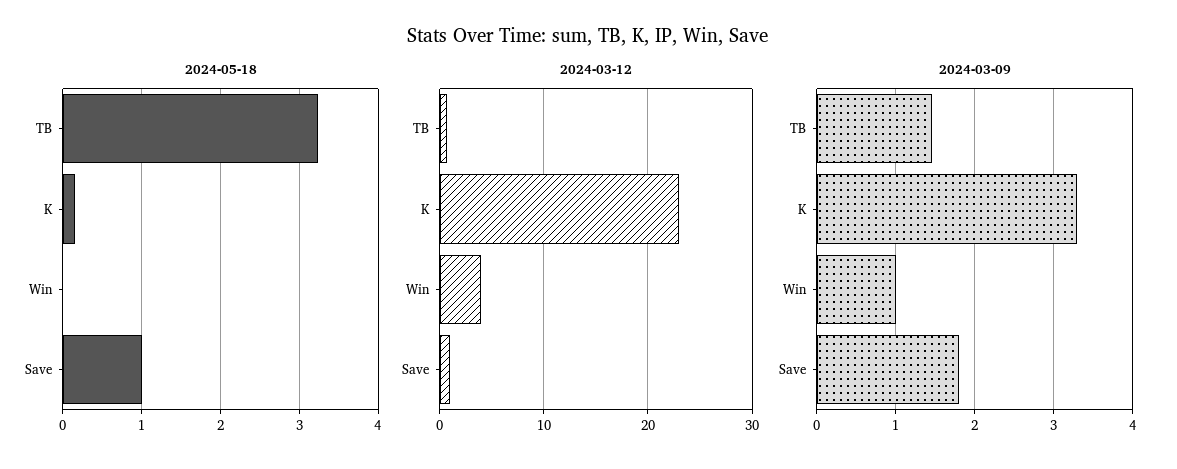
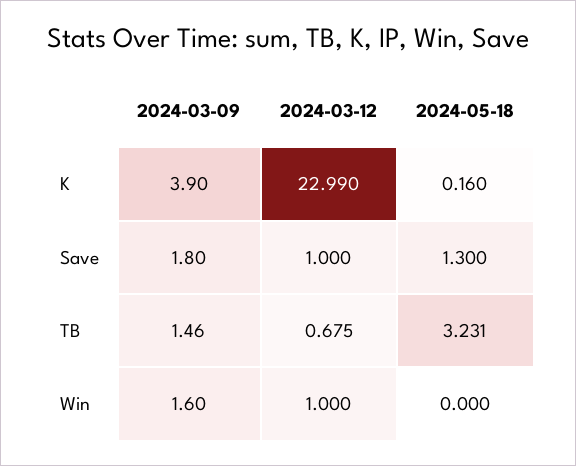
2024-05-18, Save: 1 -> 1.3
2024-03-12, Win: 4 -> 1
2024-03-09, K: 3.3 -> 3.9
2024-03-09, Win: 1 -> 1.6

